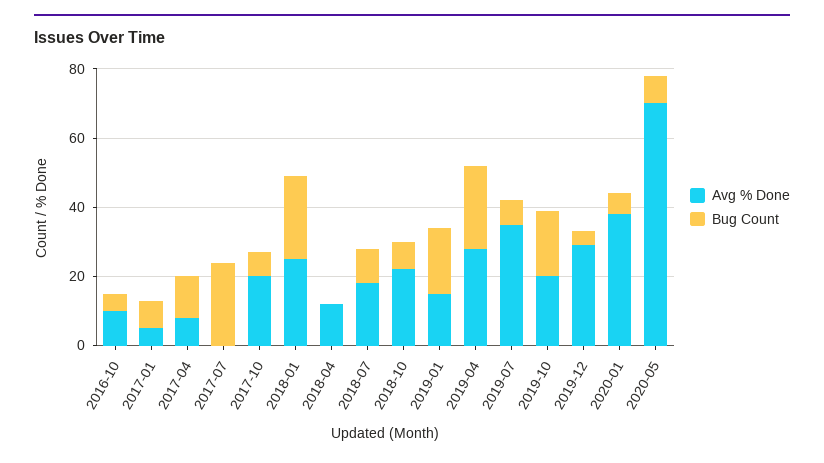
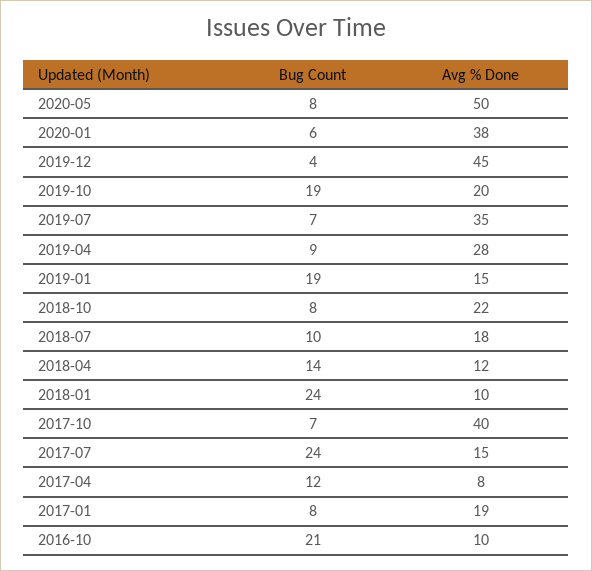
Bug Count, 2016-10: 5 -> 21
Avg % Done, 2017-01: 5 -> 19
Avg % Done, 2017-07: 0 -> 15
Avg % Done, 2017-10: 20 -> 40
Avg % Done, 2018-01: 25 -> 10
Bug Count, 2018-04: 0 -> 14
Bug Count, 2019-04: 25 -> 9
Avg % Done, 2019-12: 30 -> 45
Avg % Done, 2020-05: 70 -> 50

